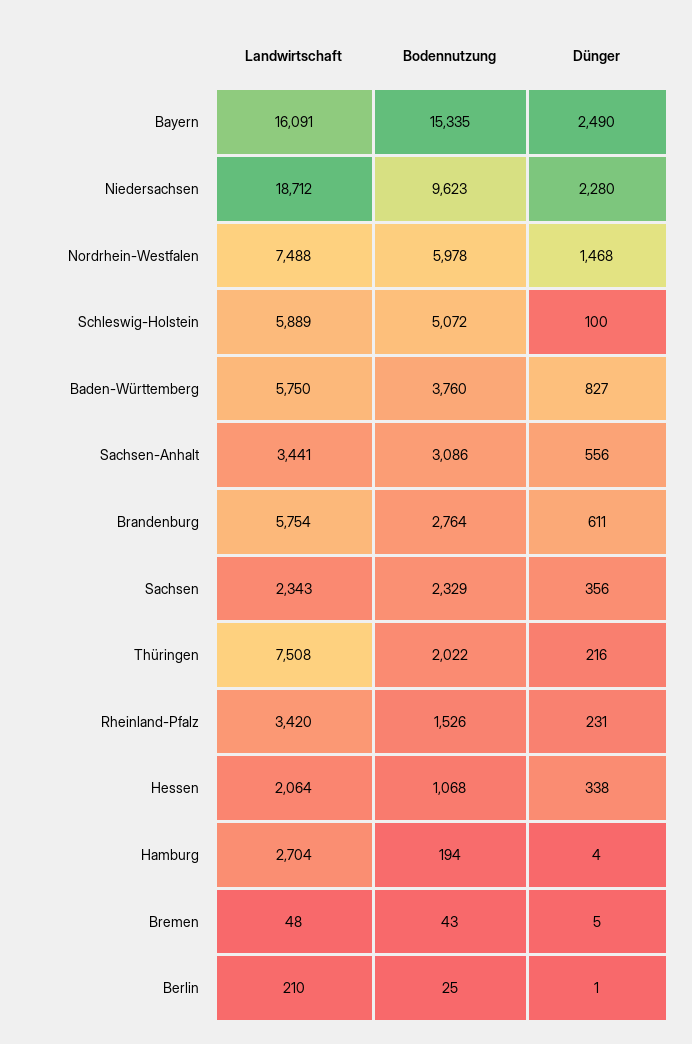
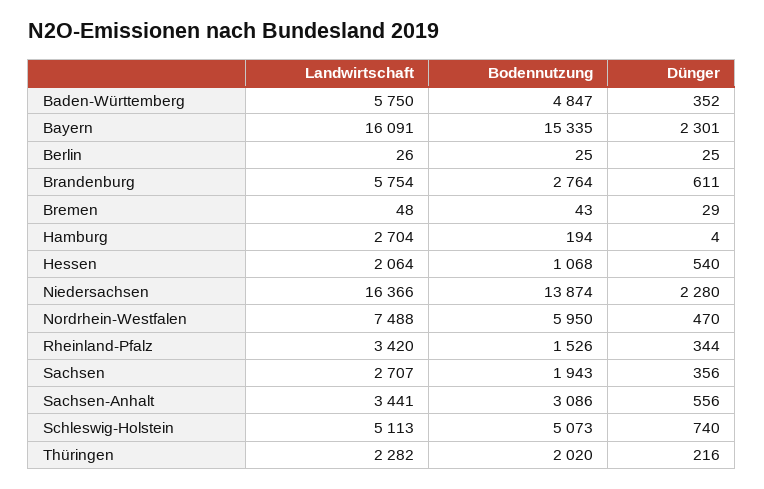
Dünger, Bayern: 2490 -> 2301
Landwirtschaft, Niedersachsen: 18712 -> 16366
Bodennutzung, Niedersachsen: 9623 -> 13874
Bodennutzung, Nordrhein-Westfalen: 5978 -> 5950
Dünger, Nordrhein-Westfalen: 1468 -> 470
Landwirtschaft, Schleswig-Holstein: 5889 -> 5113
Bodennutzung, Schleswig-Holstein: 5072 -> 5073
Dünger, Schleswig-Holstein: 100 -> 740
Bodennutzung, Baden-Württemberg: 3760 -> 4847
Dünger, Baden-Württemberg: 827 -> 352
Landwirtschaft, Sachsen: 2343 -> 2707
Bodennutzung, Sachsen: 2329 -> 1943
Landwirtschaft, Thüringen: 7508 -> 2282
Bodennutzung, Thüringen: 2022 -> 2020
Dünger, Rheinland-Pfalz: 231 -> 344
Dünger, Hessen: 338 -> 540
Dünger, Bremen: 5 -> 29
Landwirtschaft, Berlin: 210 -> 26
Dünger, Berlin: 1 -> 25

